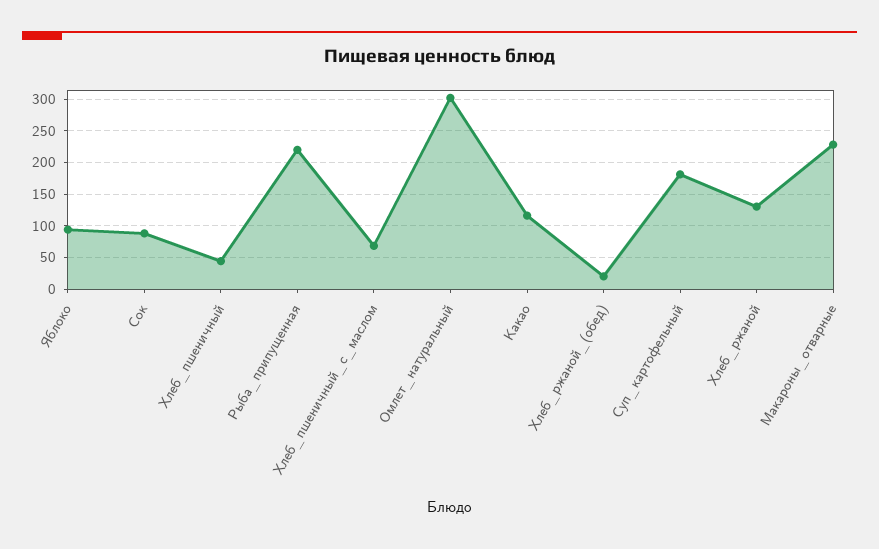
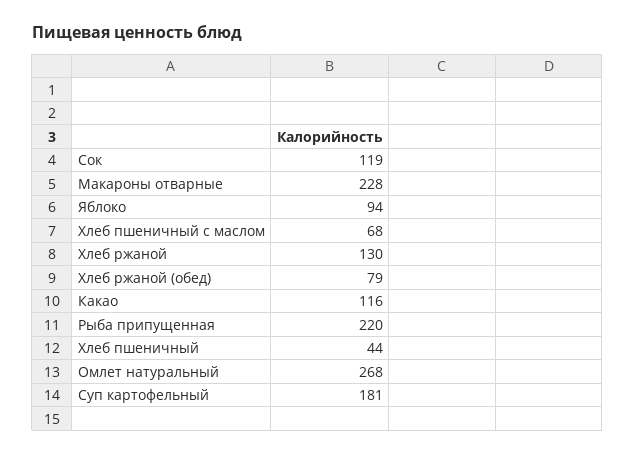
Сок: 90 -> 119
Омлет_натуральный: 300 -> 268
Хлеб_ржаной_(обед): 20 -> 79

